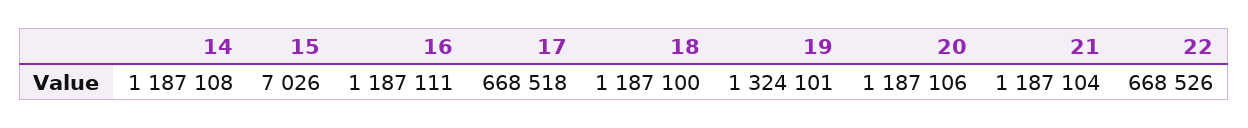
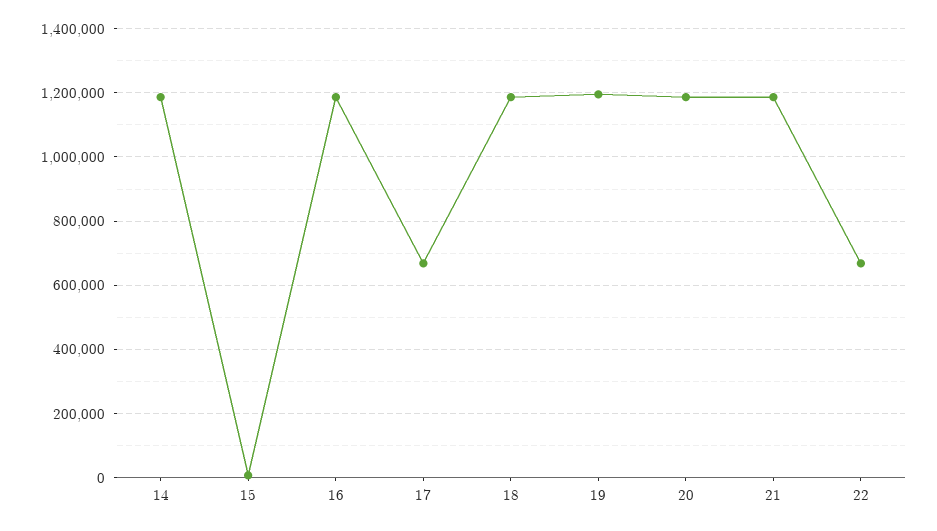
19: 1324101 -> 1200000

